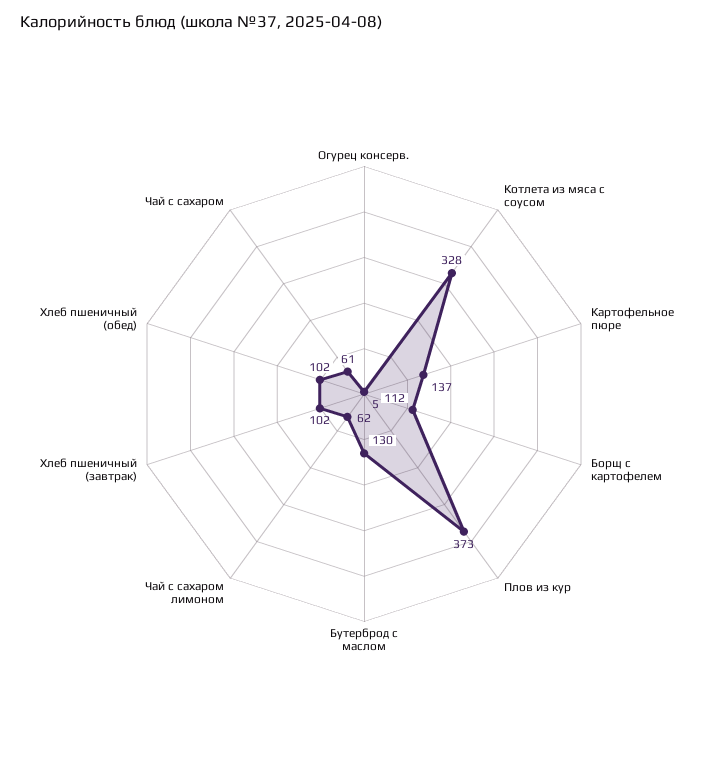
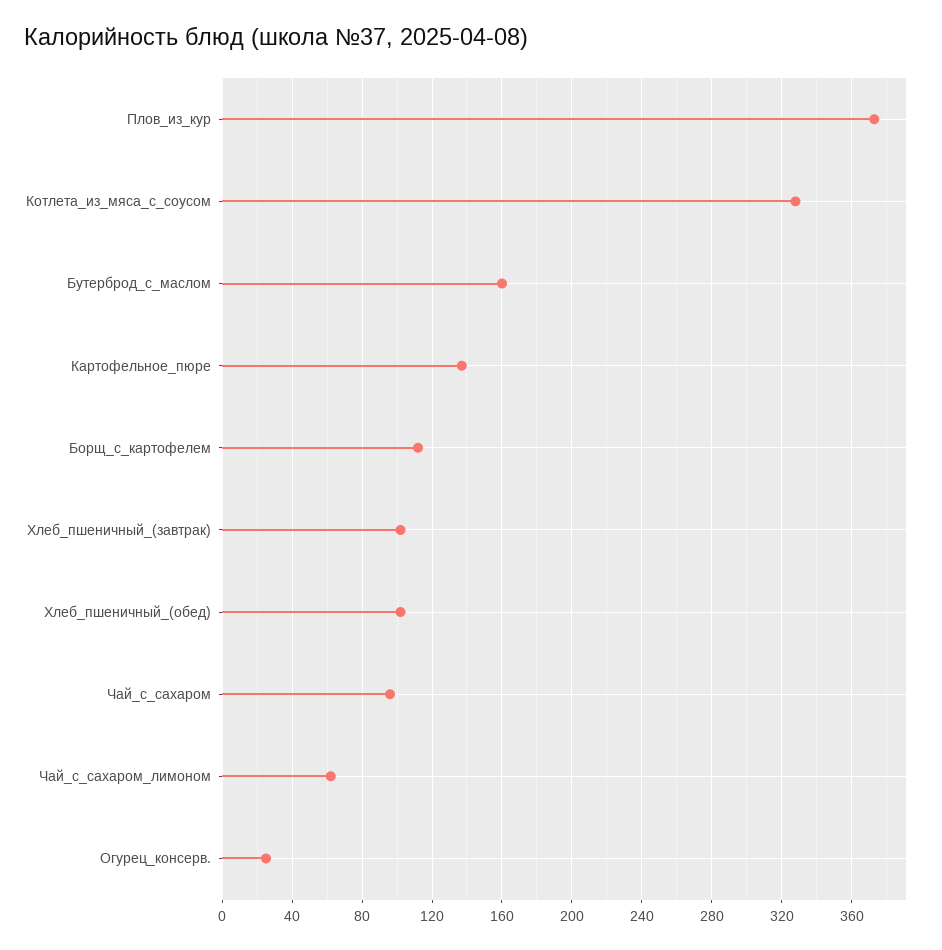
Огурец консерв.: 5 -> 25
Бутерброд с маслом: 130 -> 160
Чай с сахаром: 61 -> 95

